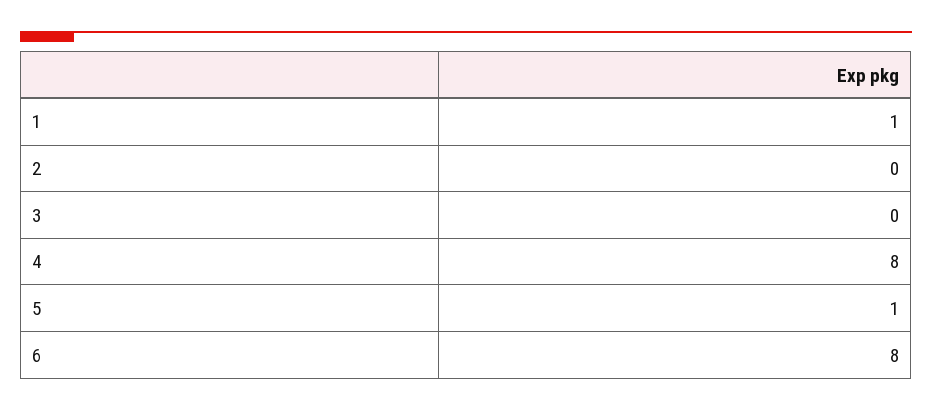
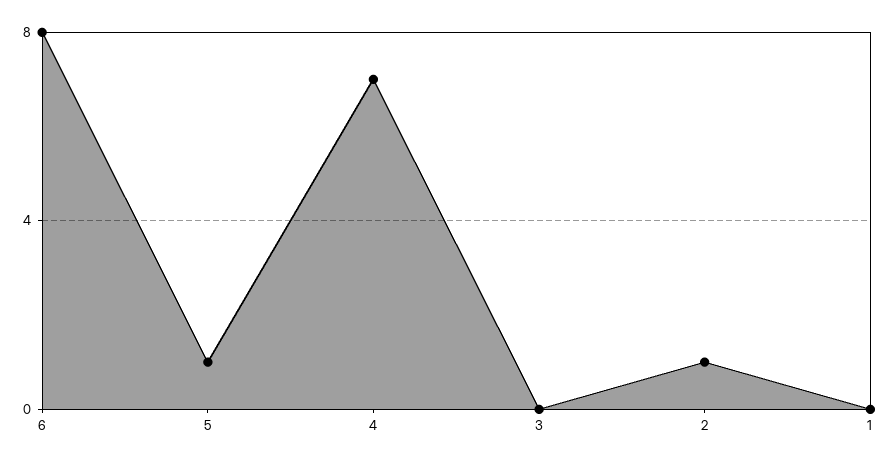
1: 1 -> 0
2: 0 -> 1
4: 8 -> 7

